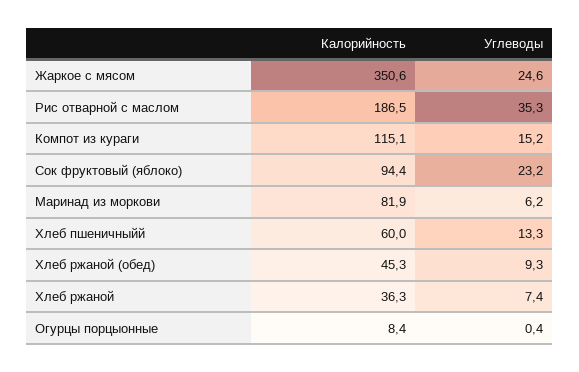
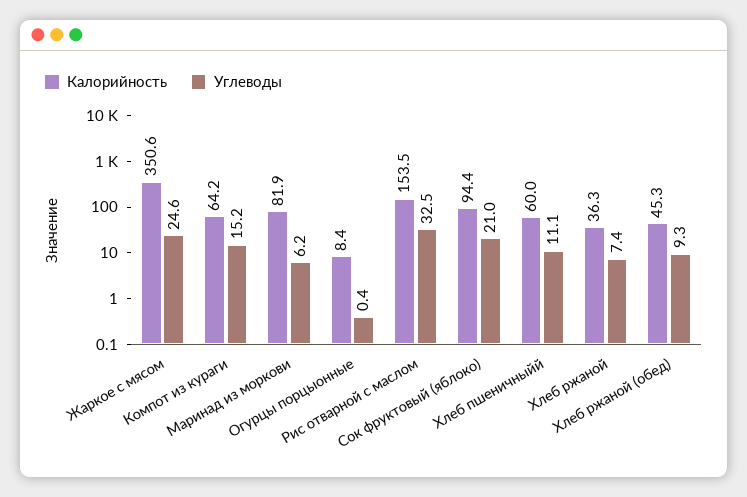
Калорийность, Рис отварной с маслом: 186.5 -> 153.5
Углеводы, Рис отварной с маслом: 35.3 -> 32.5
Калорийность, Компот из кураги: 115.1 -> 64.2
Углеводы, Сок фруктовый (яблоко): 23.2 -> 21
Углеводы, Хлеб пшеничныйй: 13.3 -> 11.1

